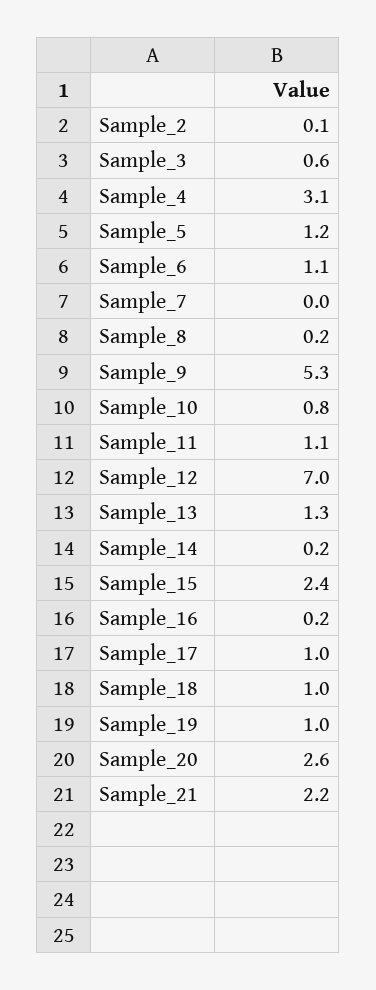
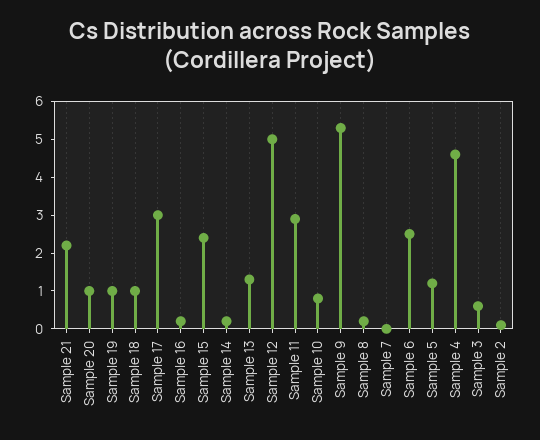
Sample_4: 3.1 -> 4.5
Sample_6: 1.1 -> 2.5
Sample_11: 1.1 -> 3
Sample_12: 7 -> 5
Sample_17: 1 -> 3
Sample_20: 2.6 -> 1

